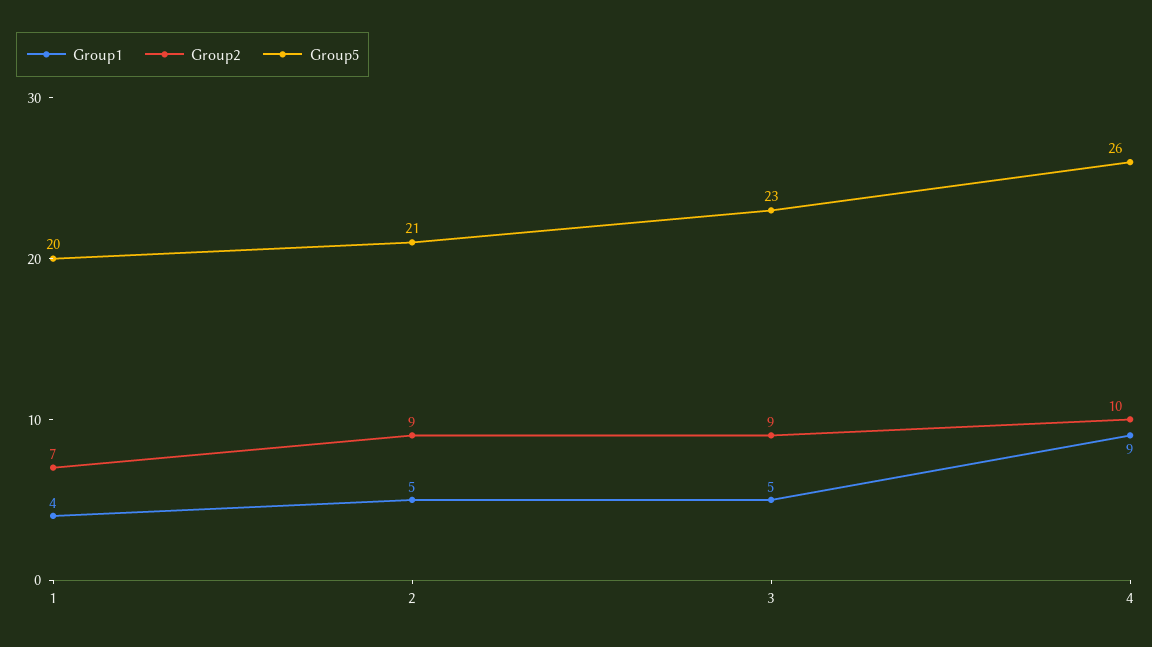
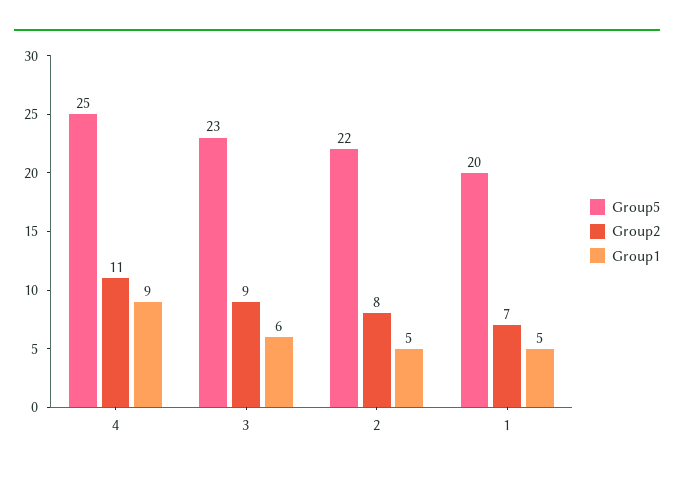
Group1, 1: 4 -> 5
Group2, 2: 9 -> 8
Group5, 2: 21 -> 22
Group1, 3: 5 -> 6
Group2, 4: 10 -> 11
Group5, 4: 26 -> 25

